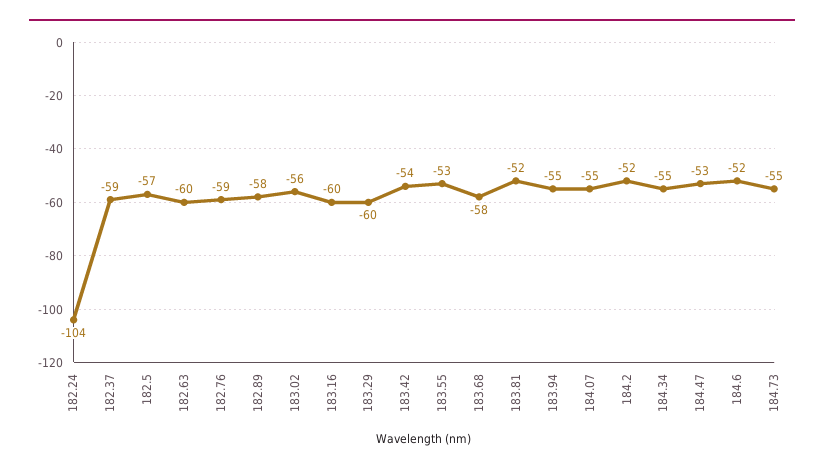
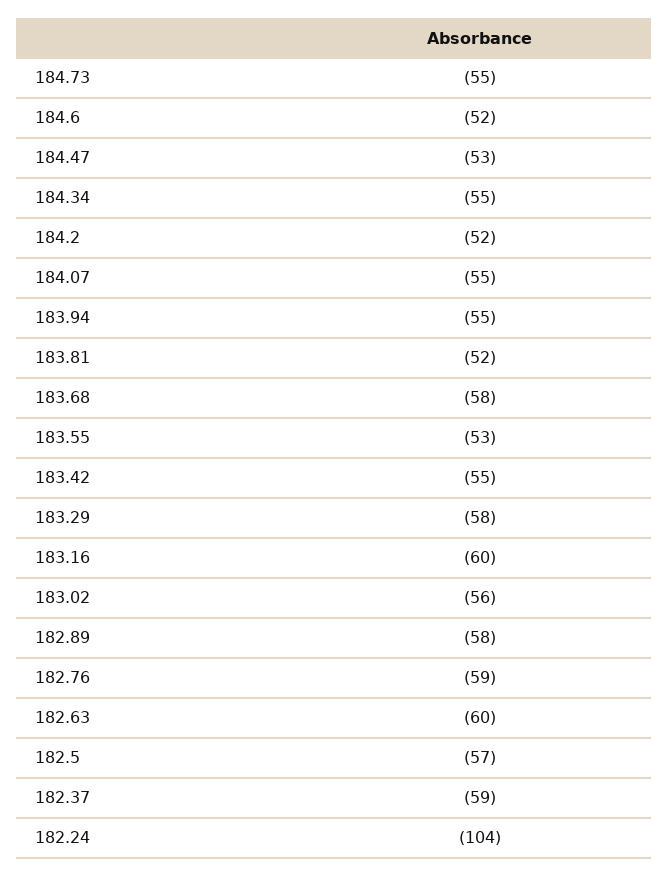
183.29: -60 -> -58
183.42: -54 -> -55

